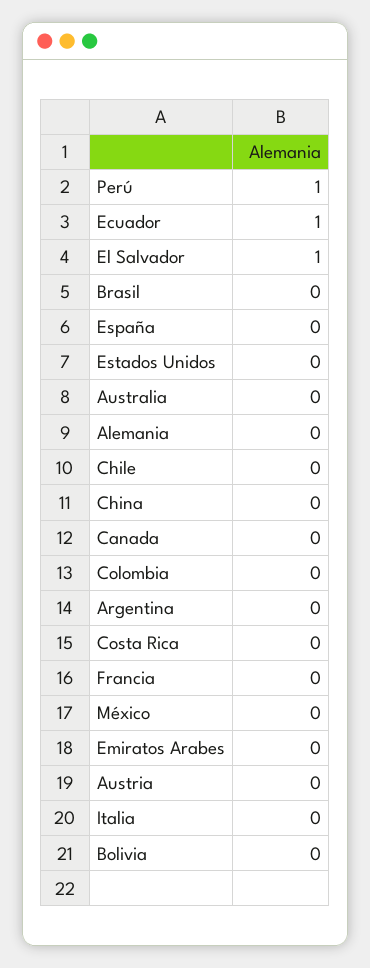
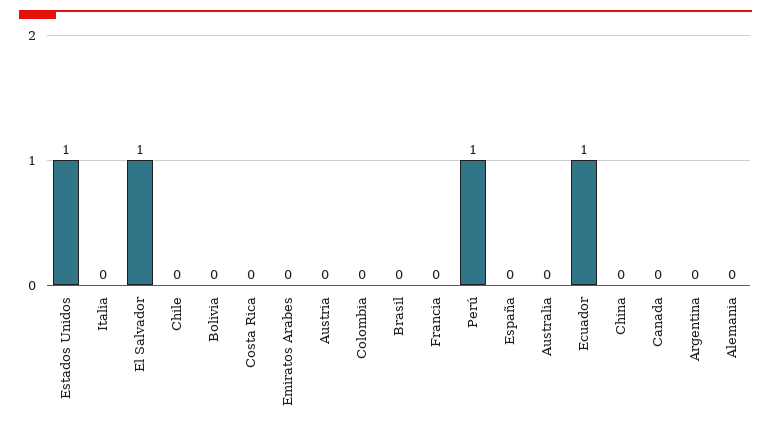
Estados Unidos: 0 -> 1
México: 0 -> none

